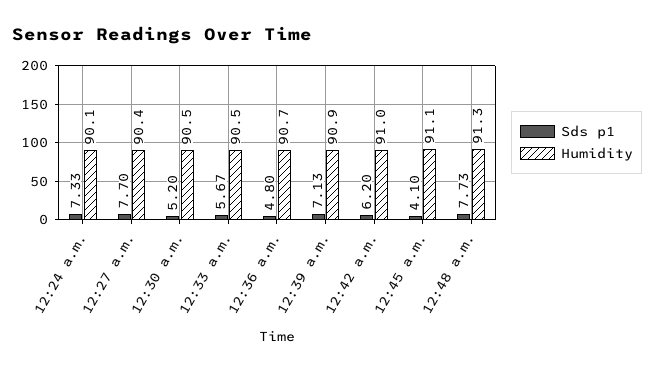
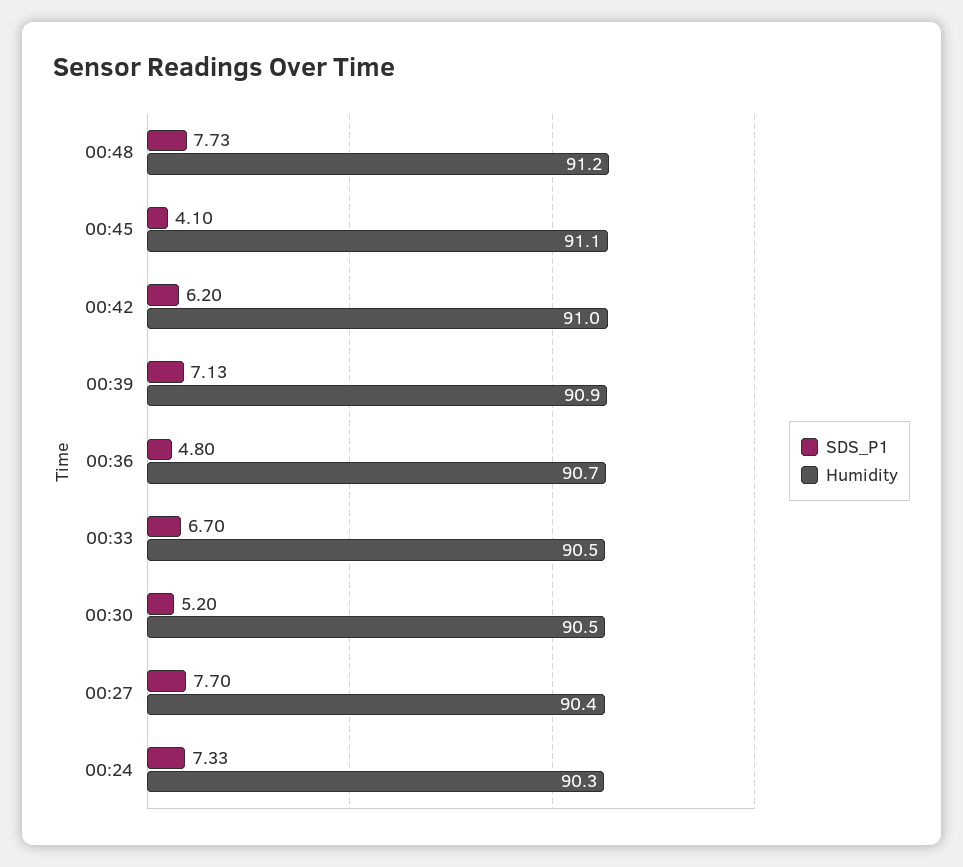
Humidity, 12:24 a.m.: 90.1 -> 90.3
Sds p1, 12:33 a.m.: 5.67 -> 6.7
Humidity, 12:48 a.m.: 91.3 -> 91.2

